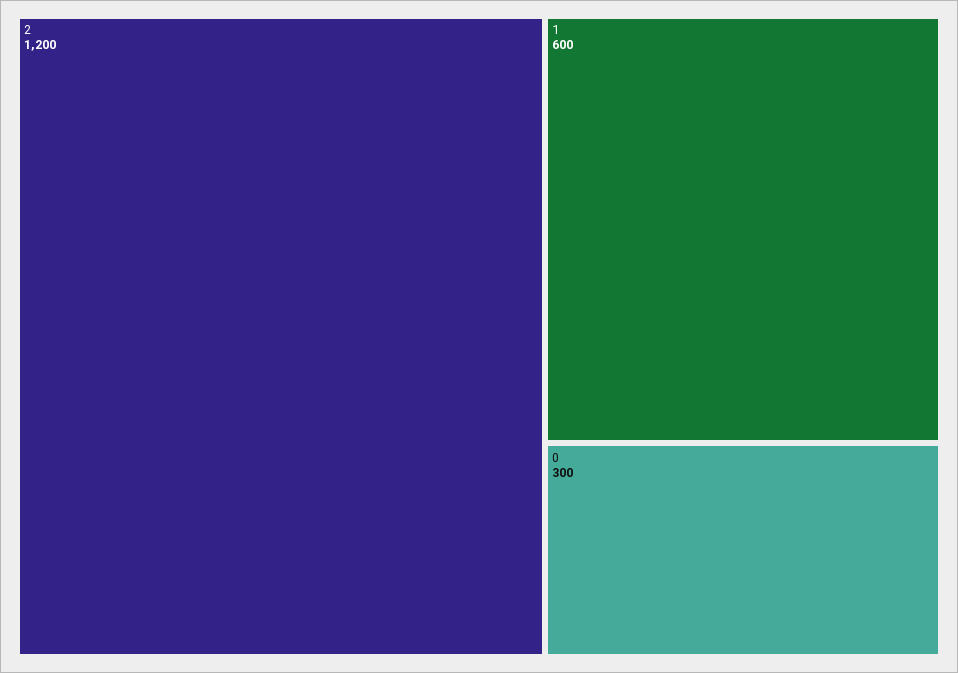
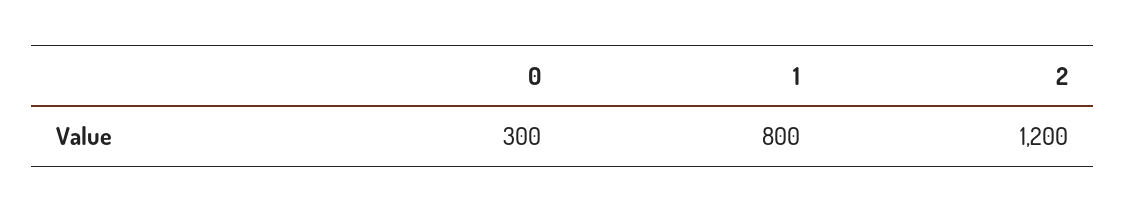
1: 600 -> 800

